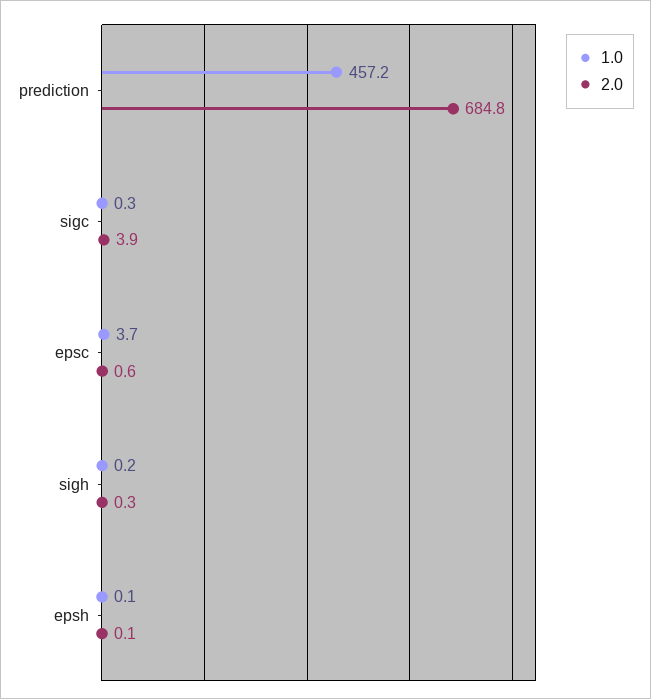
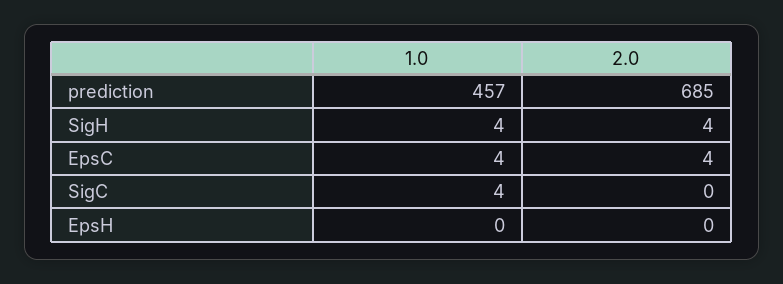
1.0, sigc: 0.3 -> 4
2.0, sigc: 3.9 -> 0
2.0, epsc: 0.6 -> 4
1.0, sigh: 0.2 -> 4
2.0, sigh: 0.3 -> 4

